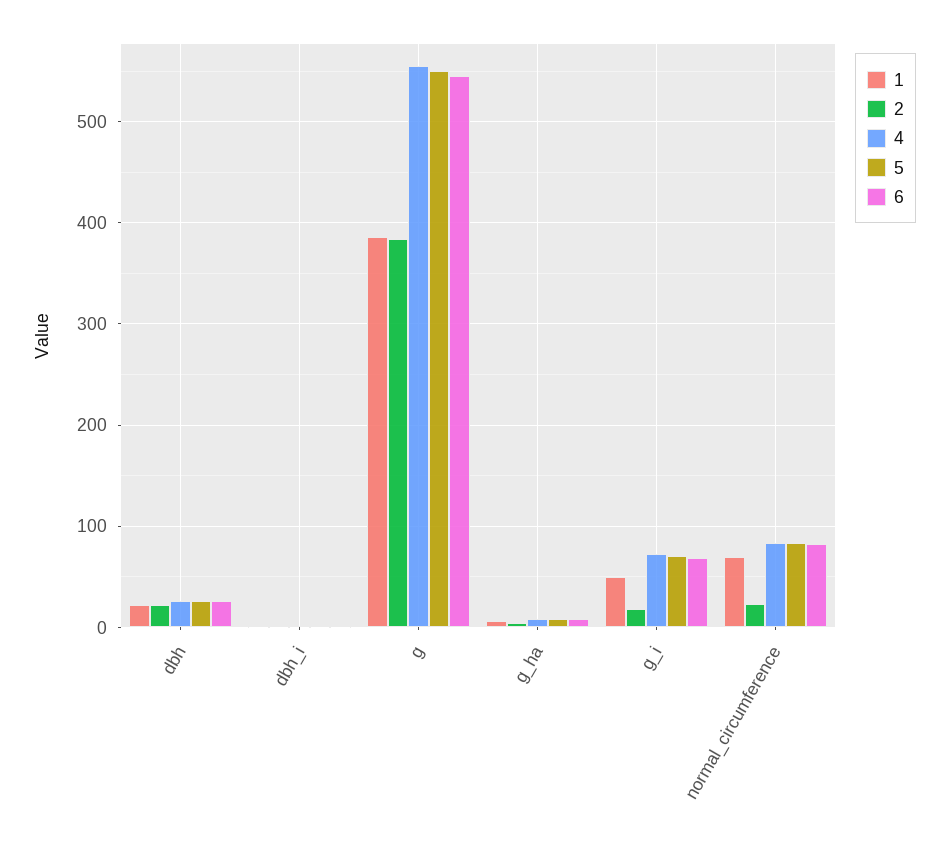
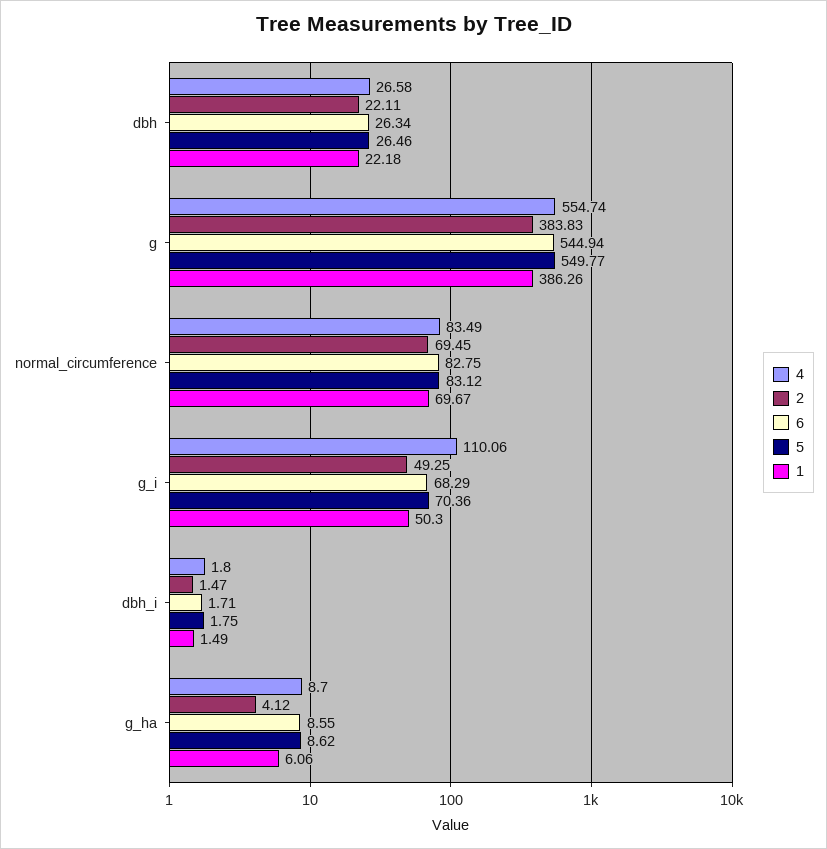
2, g_i: 20 -> 49.25
4, g_i: 70 -> 110.06
2, normal_circumference: 20 -> 69.45

